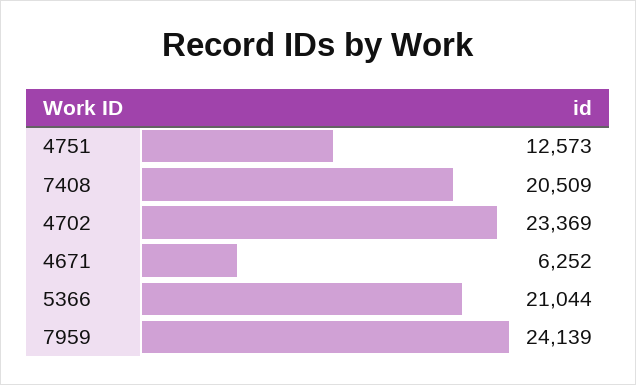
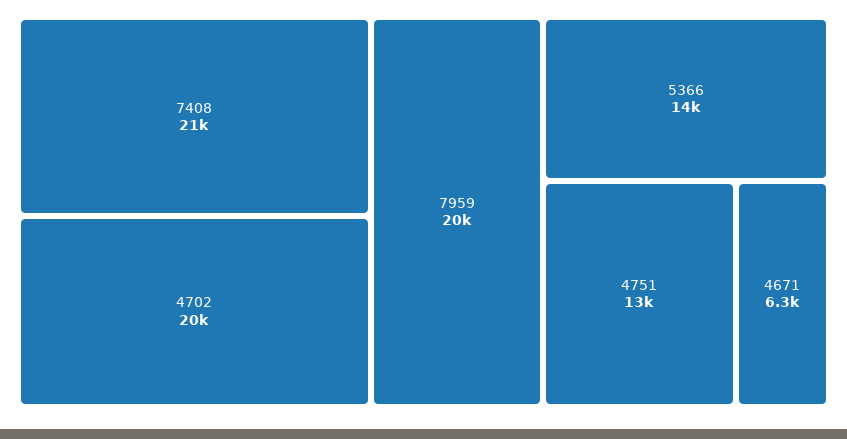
4702: 23369 -> 20000
5366: 21044 -> 14000
7959: 24139 -> 20000

